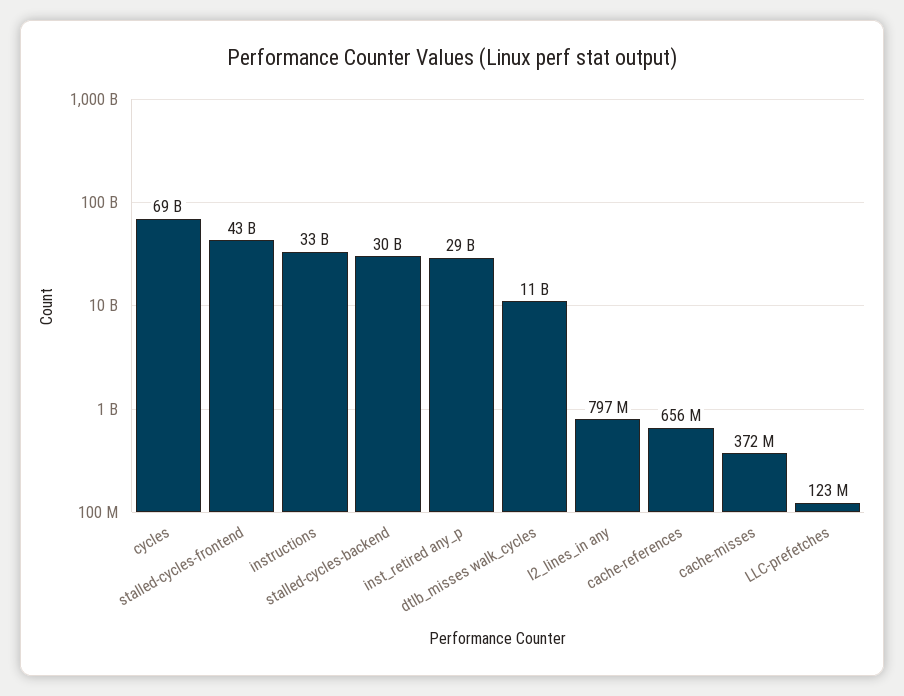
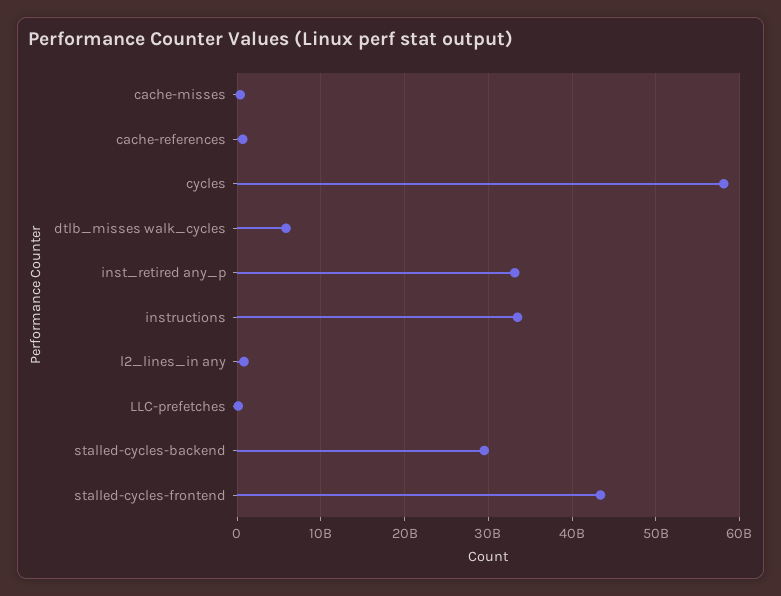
cycles: 69000000000 -> 58000000000
inst_retired any_p: 29000000000 -> 33000000000
dtlb_misses walk_cycles: 11000000000 -> 6000000000

